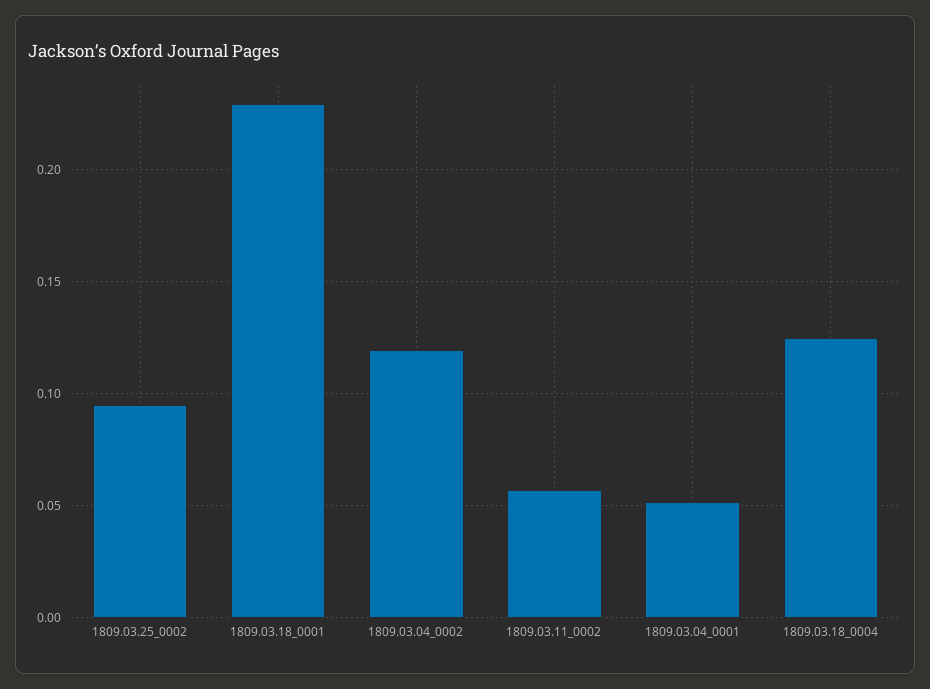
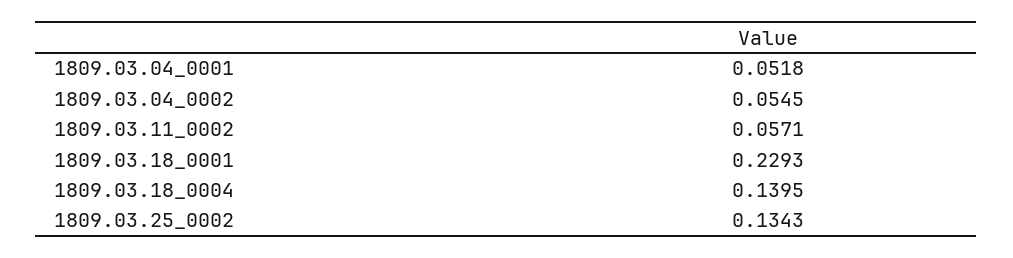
1809.03.25_0002: 0.095 -> 0.1343
1809.03.04_0002: 0.12 -> 0.0545
1809.03.18_0004: 0.125 -> 0.1395

